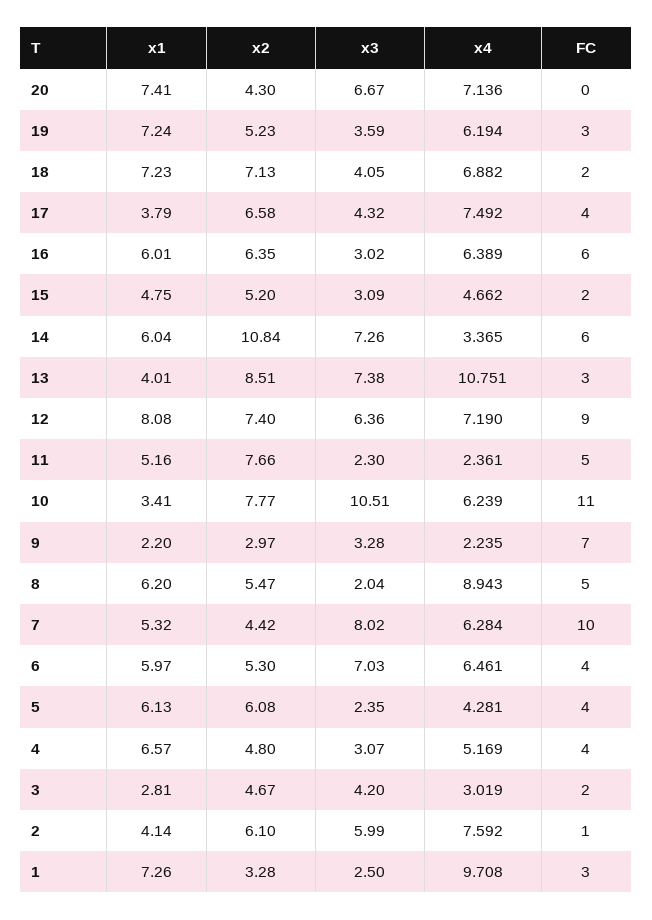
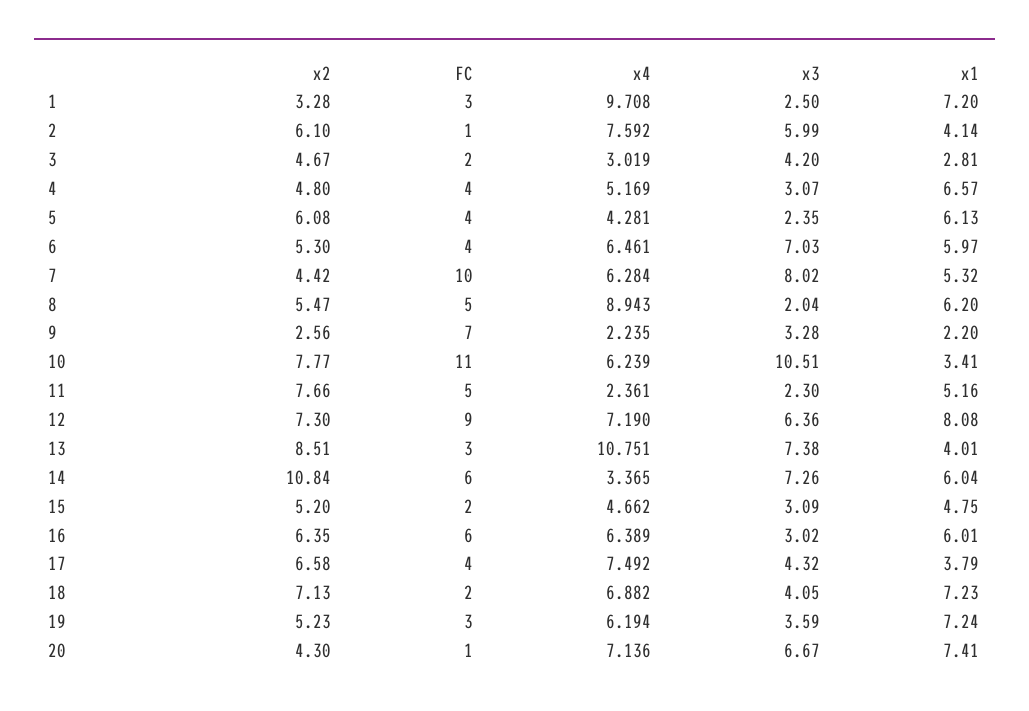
FC, 20: 0 -> 1
x2, 12: 7.4 -> 7.3
x2, 9: 2.97 -> 2.56
x1, 1: 7.26 -> 7.2

